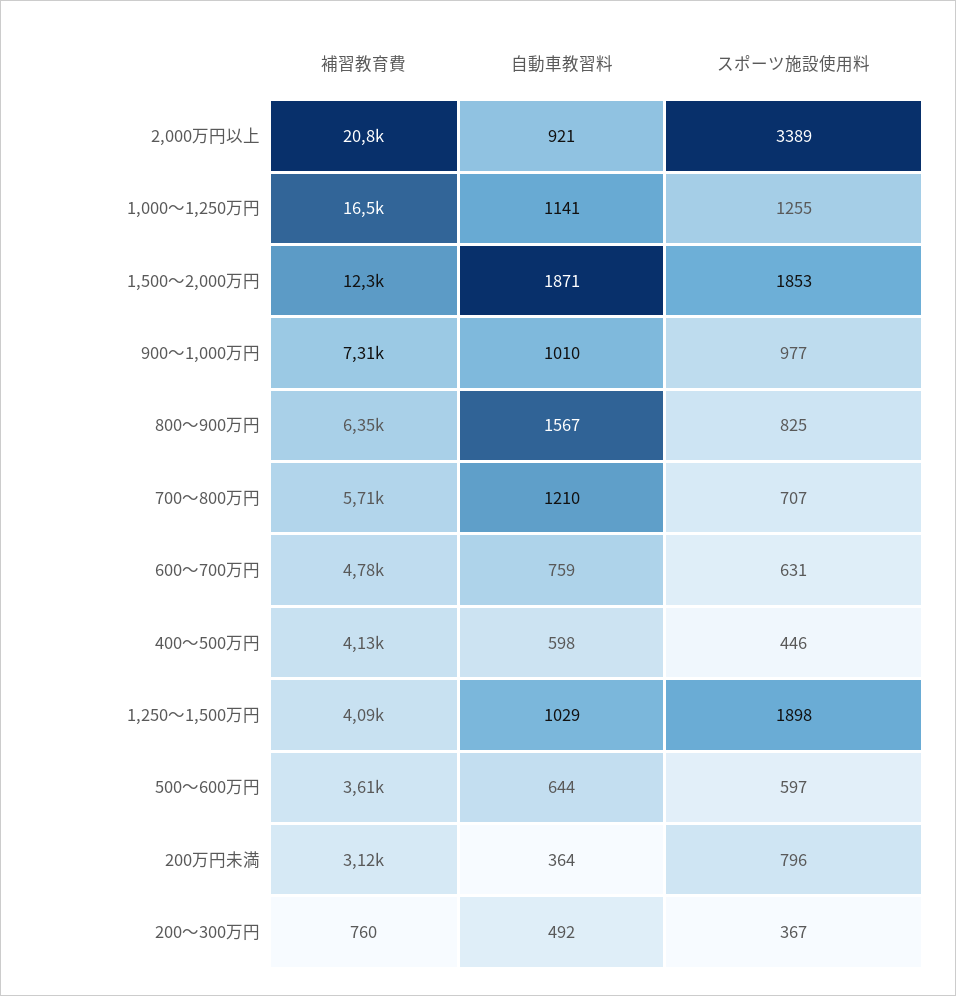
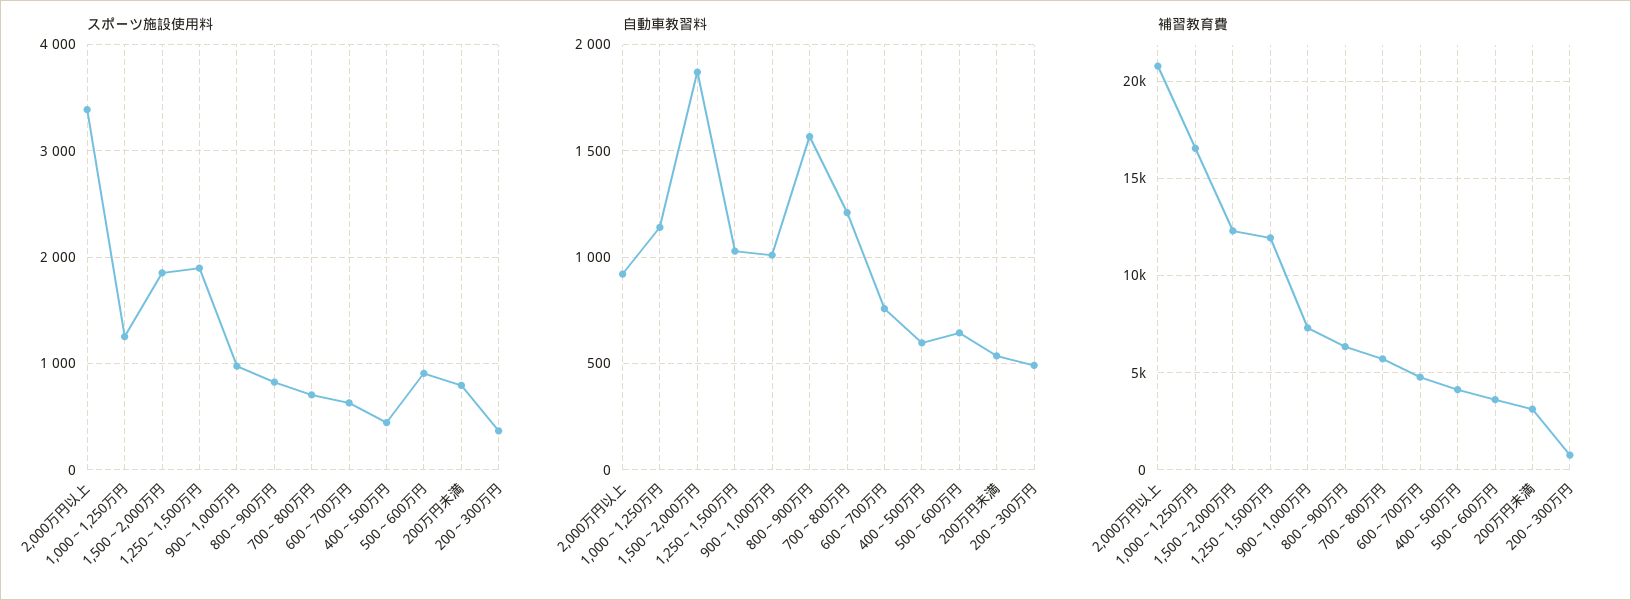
補習教育費, 1,250～1,500万円: 4090 -> 12000
スポーツ施設使用料, 500～600万円: 597 -> 900
自動車教習料, 200万円未満: 364 -> 550

